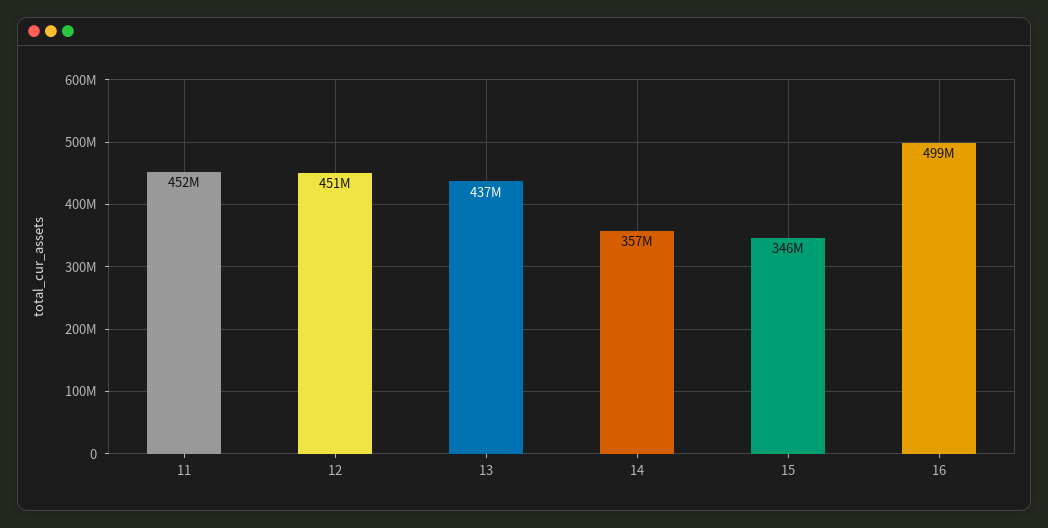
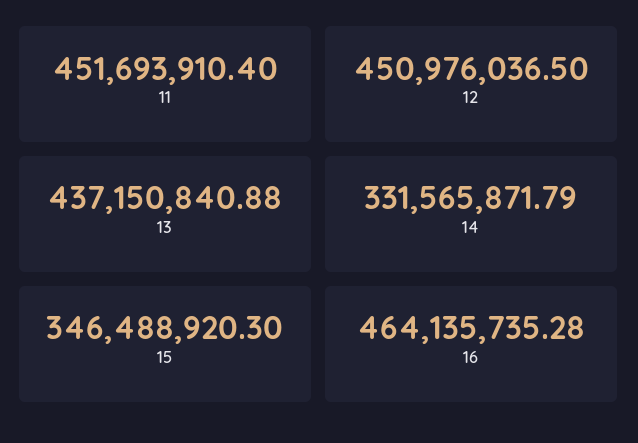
14: 357000000 -> 331565871.79
16: 499000000 -> 464135735.28

